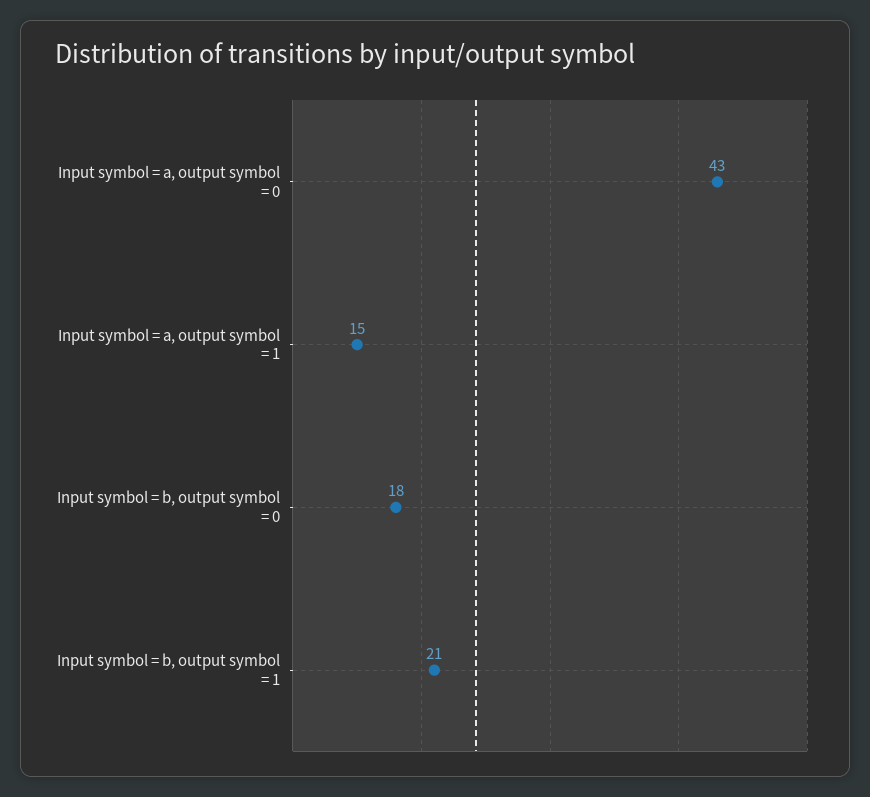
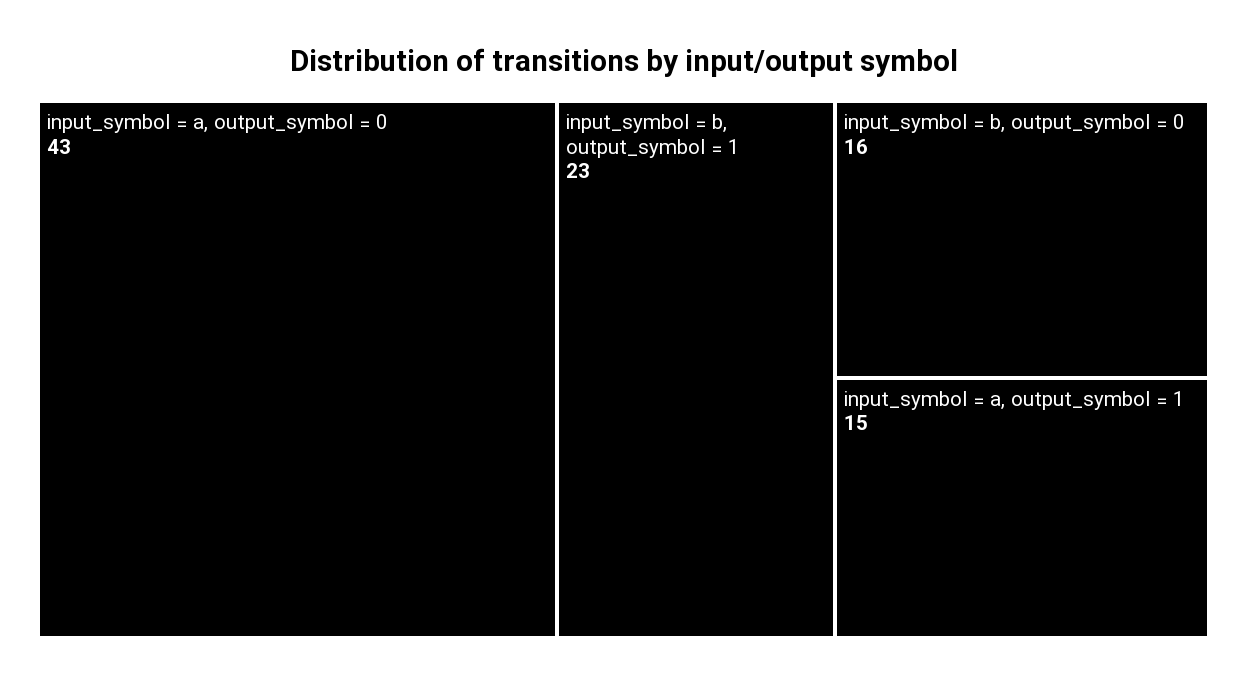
Input symbol = b, output symbol = 0: 18 -> 16
Input symbol = b, output symbol = 1: 21 -> 23

